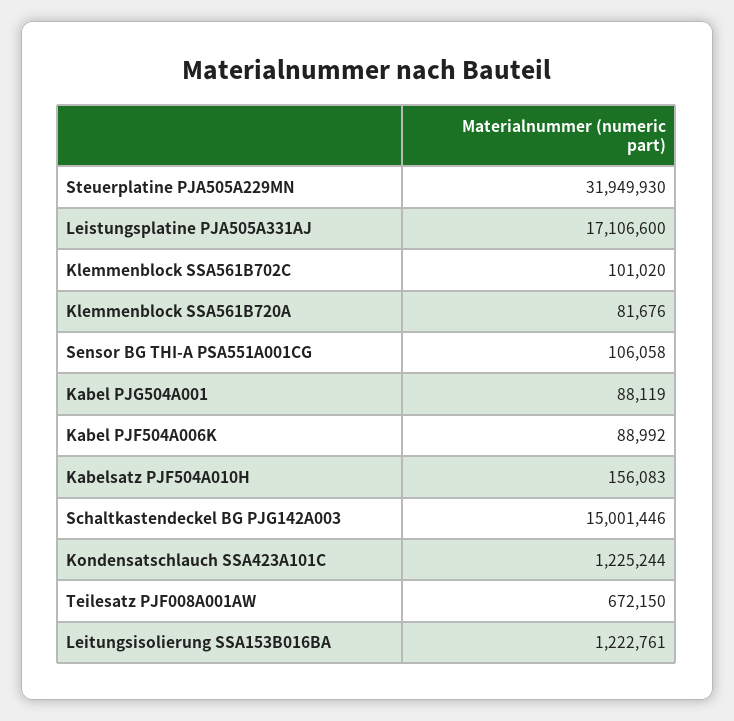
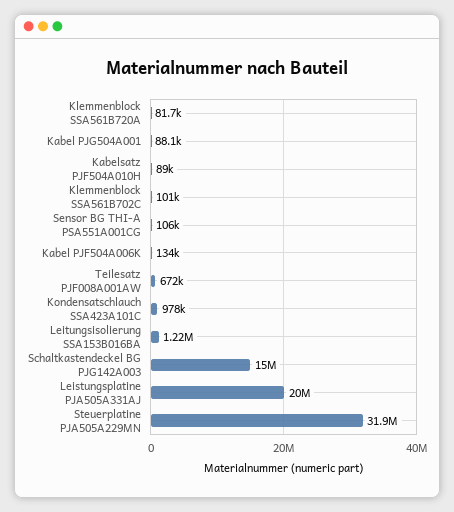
Leistungsplatine PJA505A331AJ: 17106600 -> 20000000
Kabel PJF504A006K: 88992 -> 134000
Kabelsatz PJF504A010H: 156083 -> 89000
Kondensatschlauch SSA423A101C: 1225244 -> 978000

